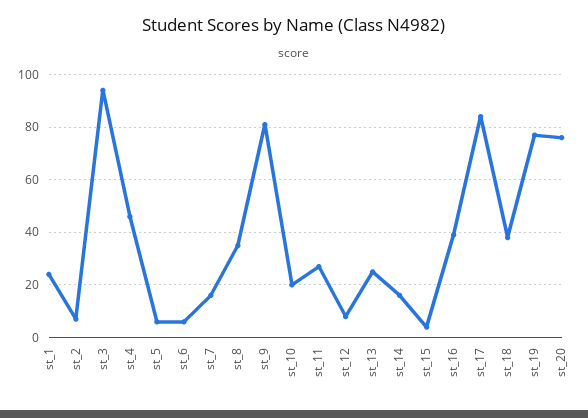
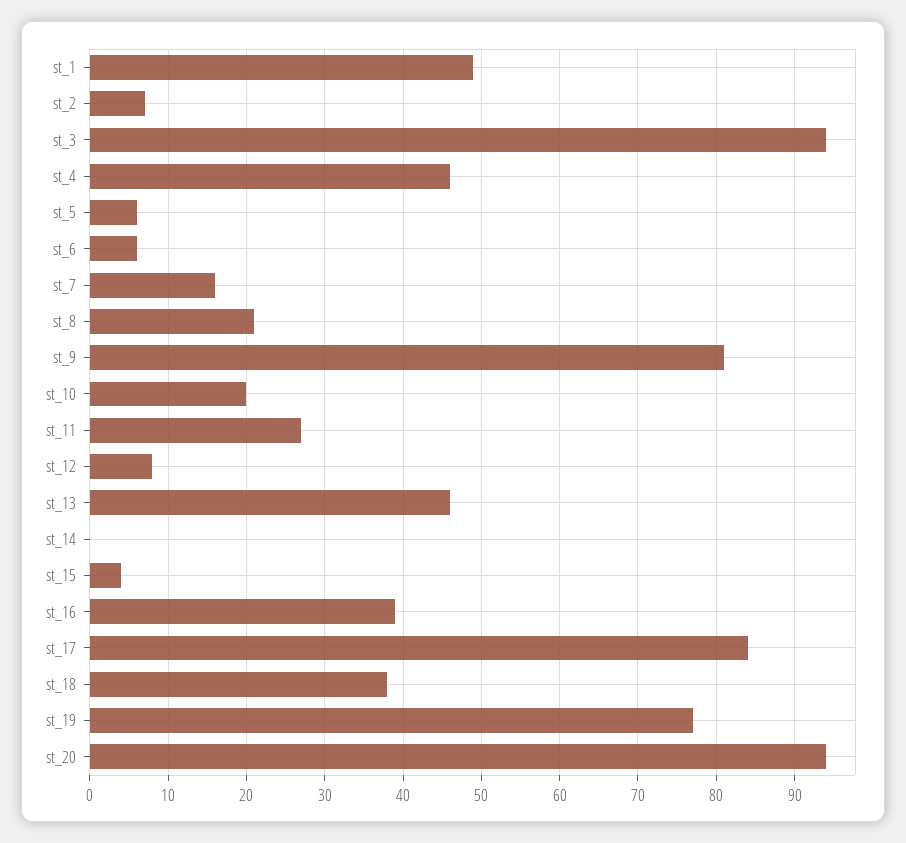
st_1: 25 -> 49
st_8: 35 -> 21
st_13: 25 -> 46
st_14: 15 -> 0
st_20: 75 -> 94

